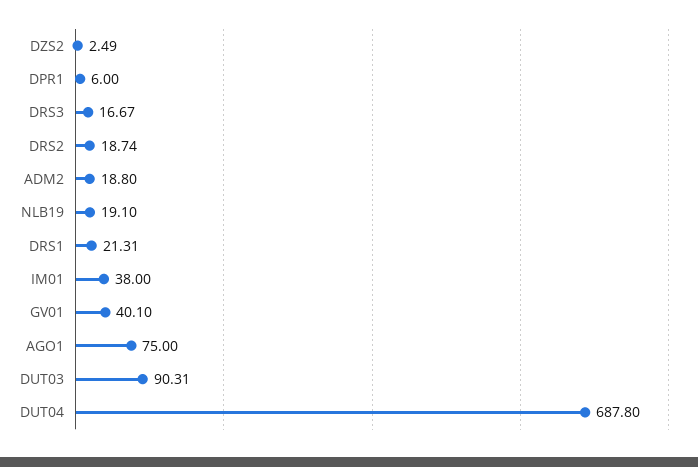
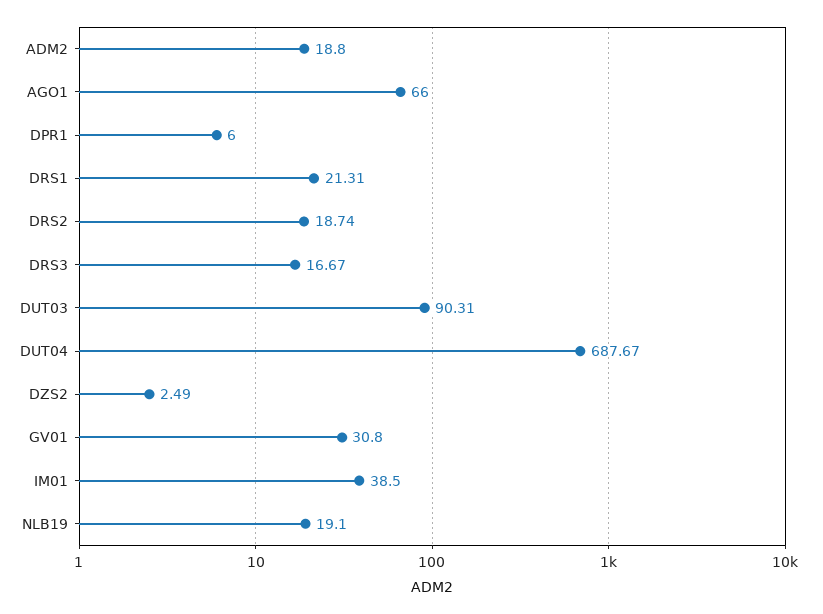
IM01: 38 -> 38.5
GV01: 40.1 -> 30.8
AGO1: 75 -> 66
DUT04: 687.8 -> 687.67

